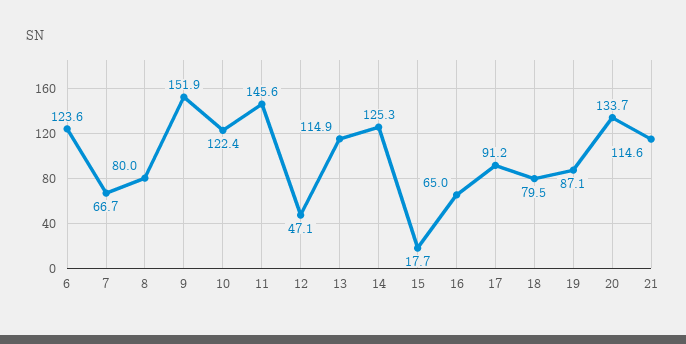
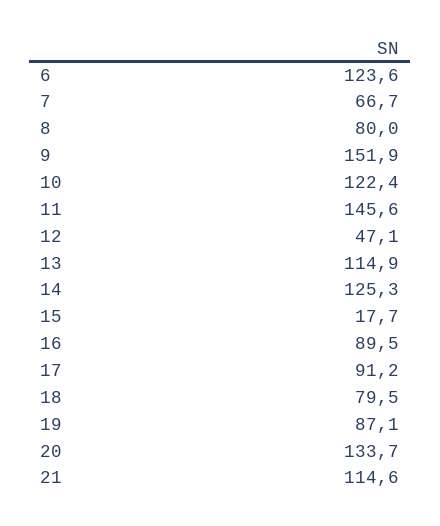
16: 65 -> 89.5

